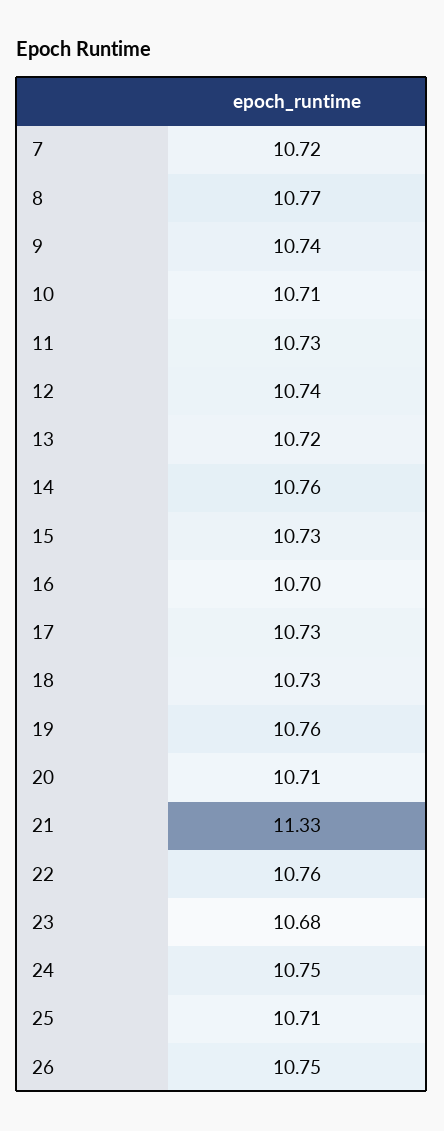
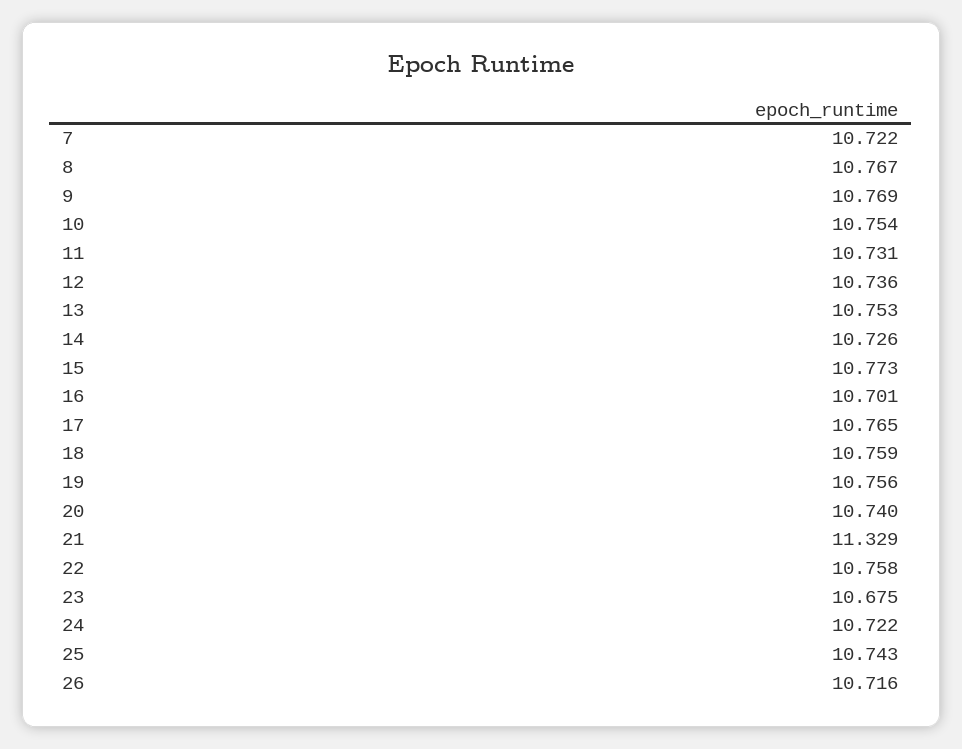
9: 10.74 -> 10.769
10: 10.71 -> 10.754
13: 10.72 -> 10.753
14: 10.76 -> 10.726
15: 10.73 -> 10.773
17: 10.73 -> 10.765
18: 10.73 -> 10.759
20: 10.71 -> 10.74
24: 10.75 -> 10.722
25: 10.71 -> 10.743
26: 10.75 -> 10.716

